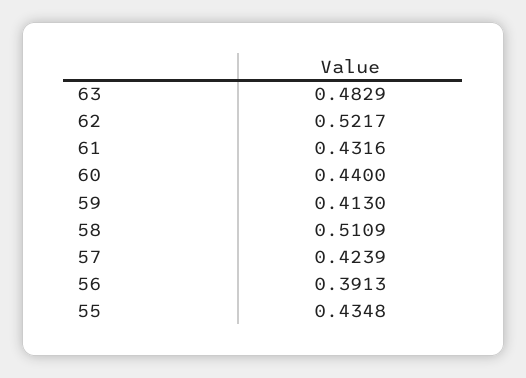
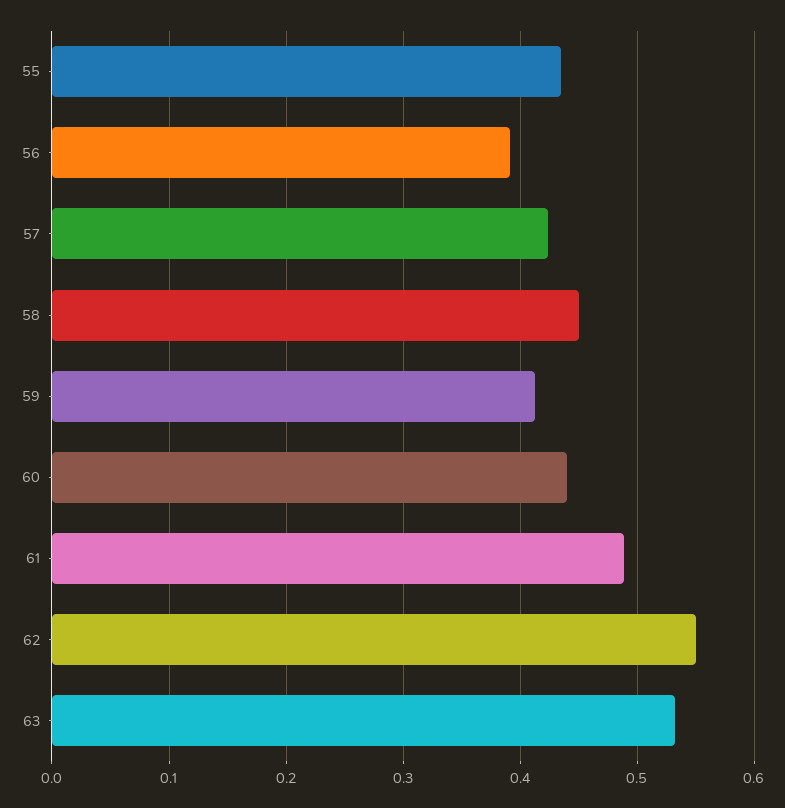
63: 0.4829 -> 0.53
62: 0.5217 -> 0.55
61: 0.4316 -> 0.49
58: 0.5109 -> 0.45

